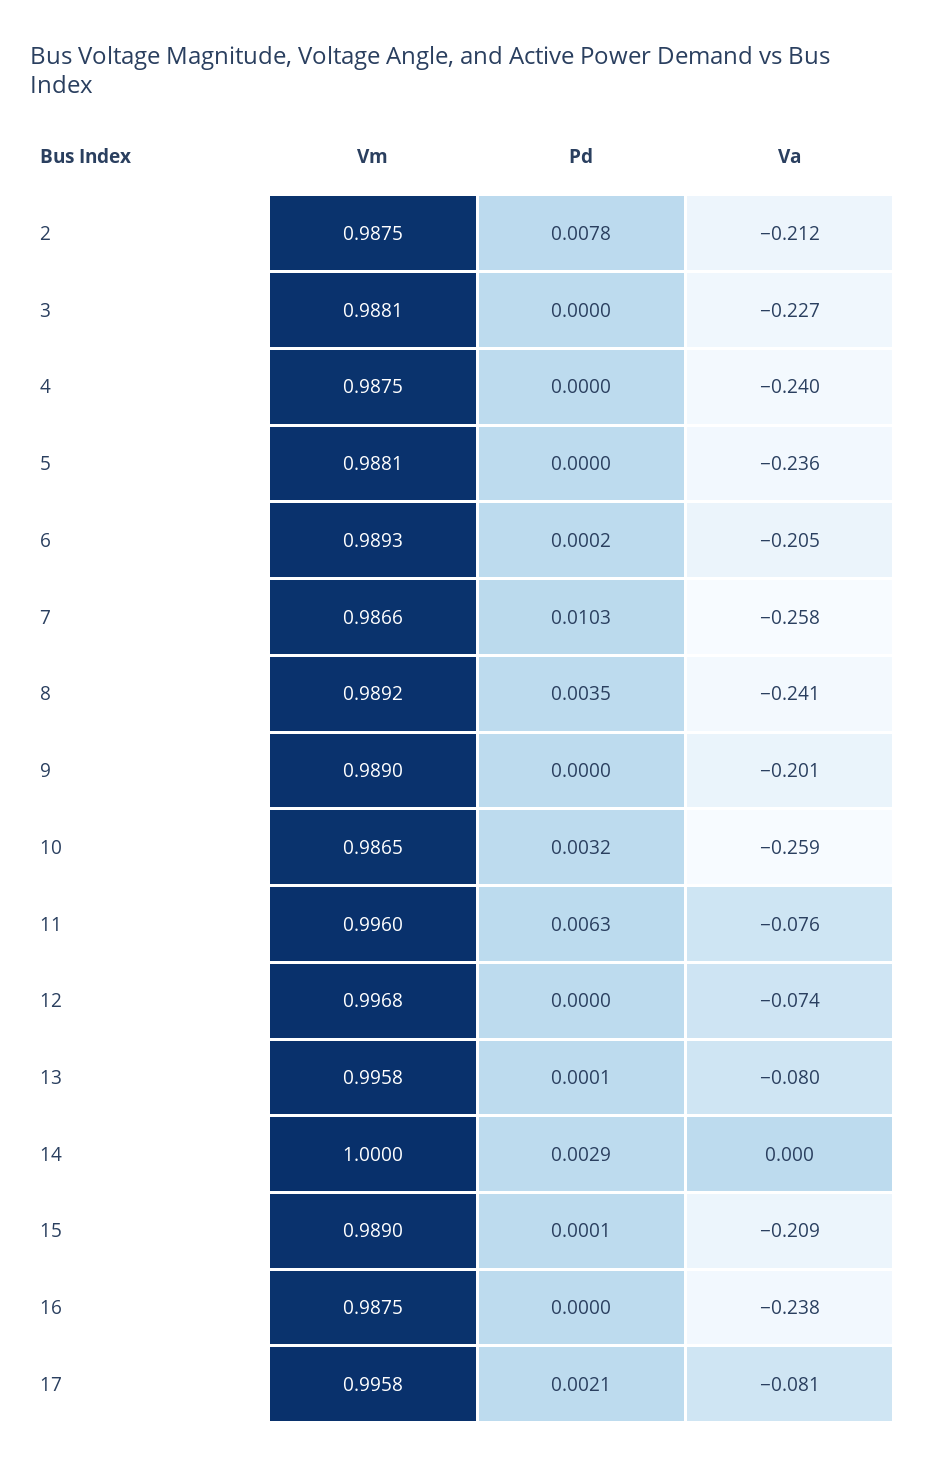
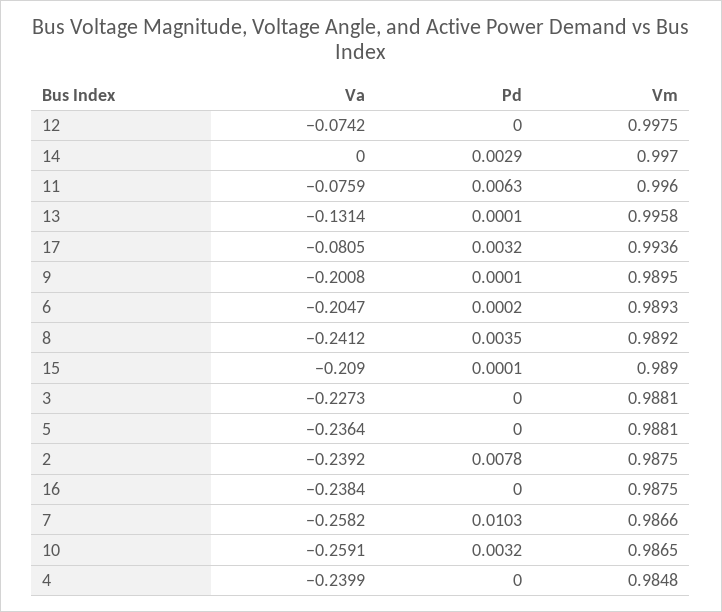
Va, 2: -0.212 -> -0.2392
Vm, 4: 0.9875 -> 0.9848
Vm, 9: 0.989 -> 0.9895
Pd, 9: 0 -> 0.0001
Vm, 12: 0.9968 -> 0.9975
Va, 13: -0.08 -> -0.1314
Vm, 14: 1 -> 0.997
Vm, 17: 0.9958 -> 0.9936
Pd, 17: 0.0021 -> 0.0032

